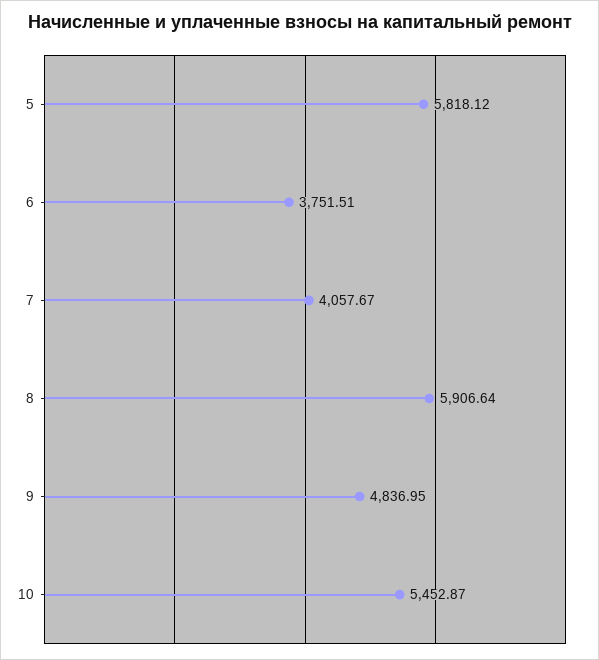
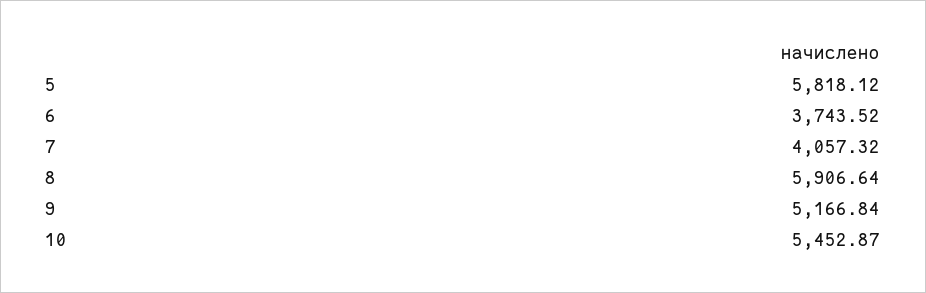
6: 3751.51 -> 3743.52
7: 4057.67 -> 4057.32
9: 4836.95 -> 5166.84

